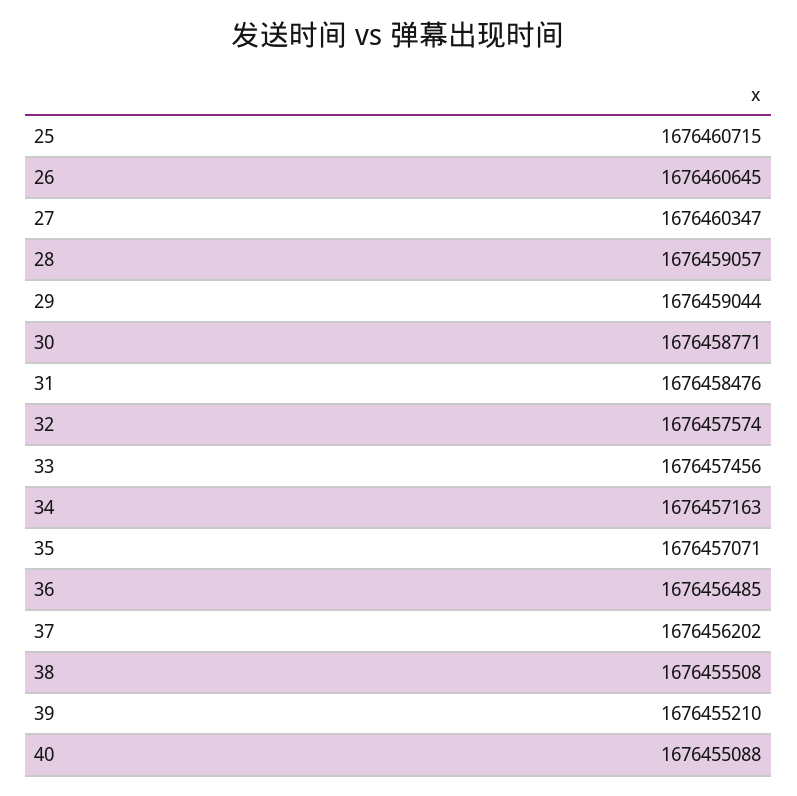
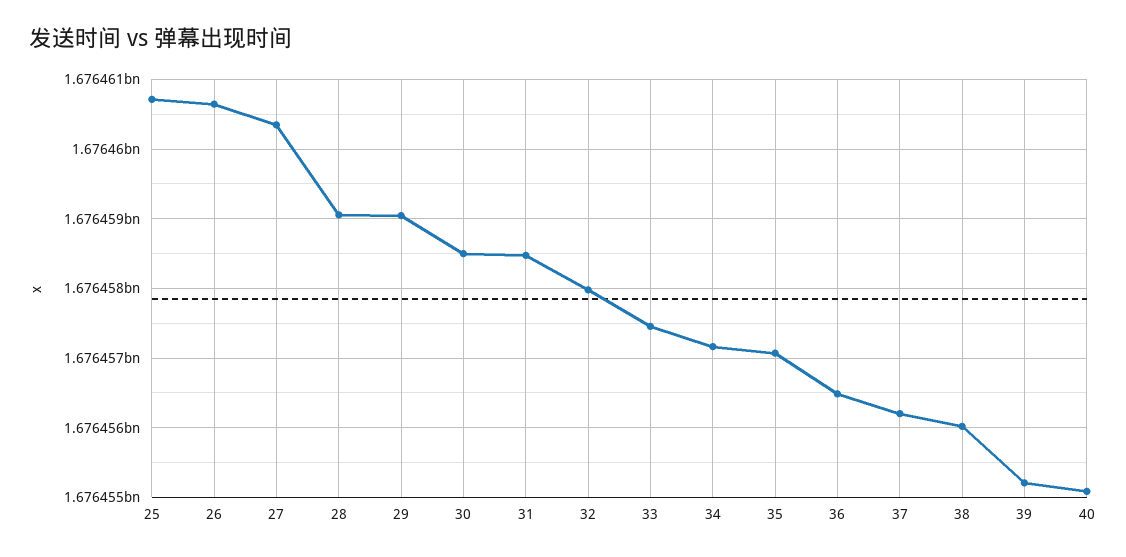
30: 1676458771 -> 1676458500
32: 1676457574 -> 1676458000
38: 1676455508 -> 1676456000

